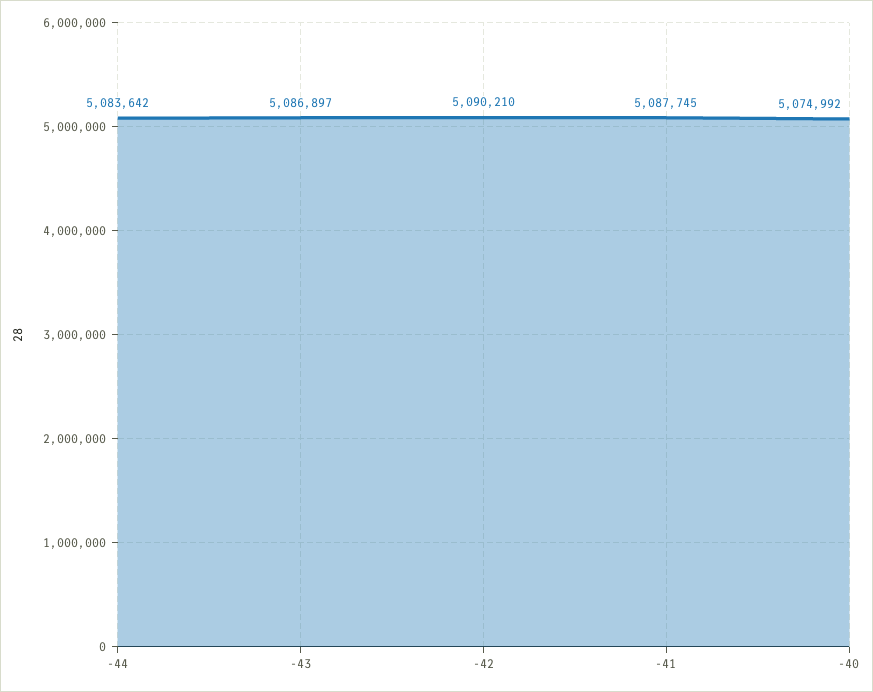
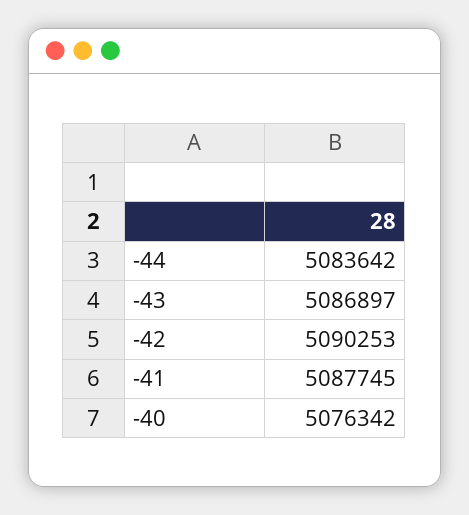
-42: 5090210 -> 5090253
-40: 5074992 -> 5076342

